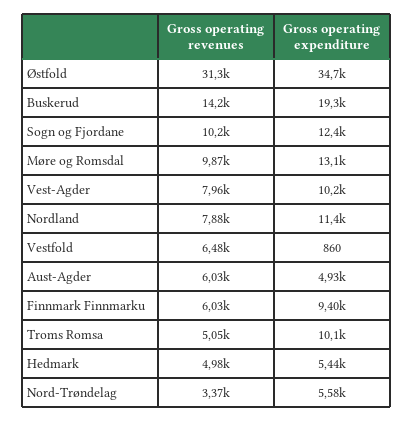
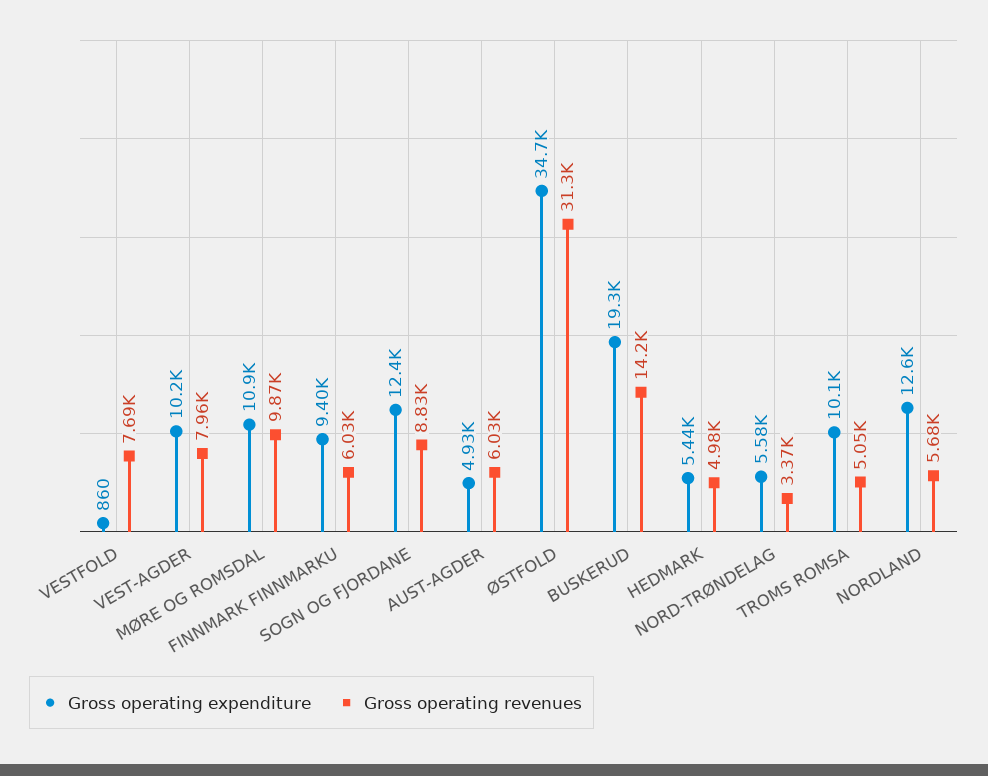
Gross operating revenues, Sogn og Fjordane: 10200 -> 8830
Gross operating expenditure, Møre og Romsdal: 13100 -> 10900
Gross operating revenues, Nordland: 7880 -> 5680
Gross operating expenditure, Nordland: 11400 -> 12600
Gross operating revenues, Vestfold: 6480 -> 7690

